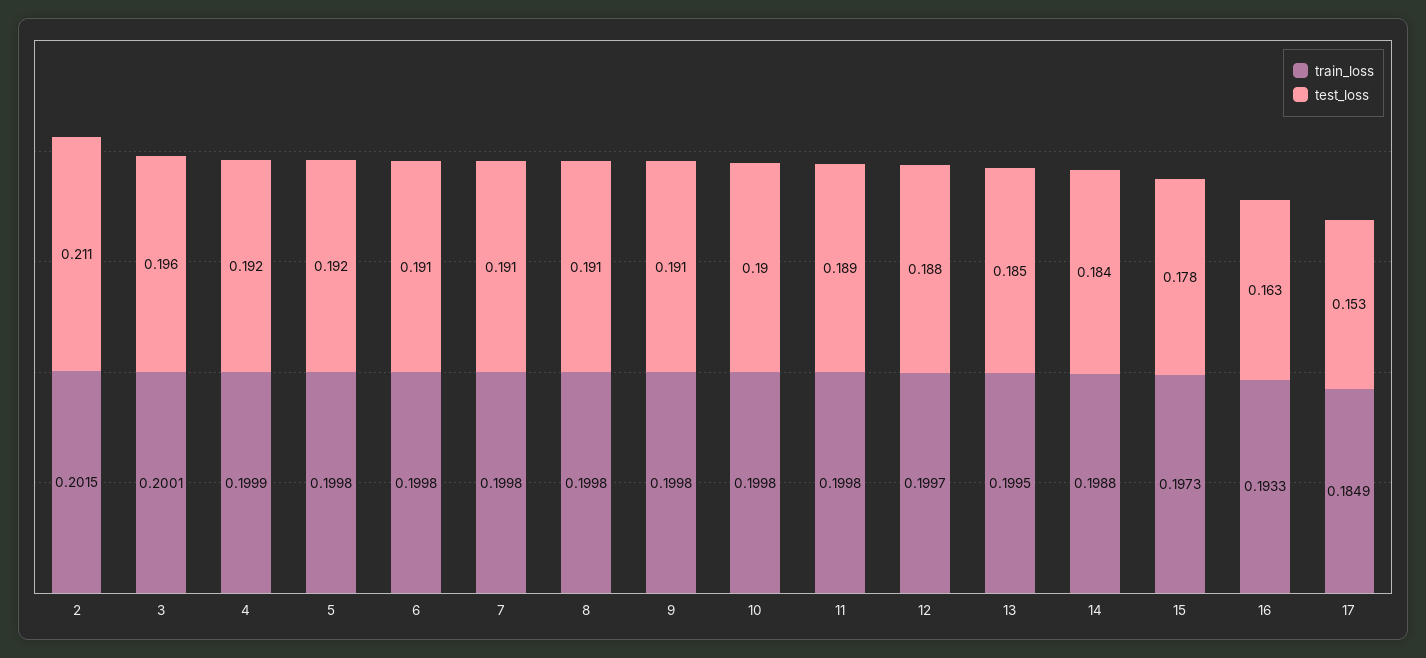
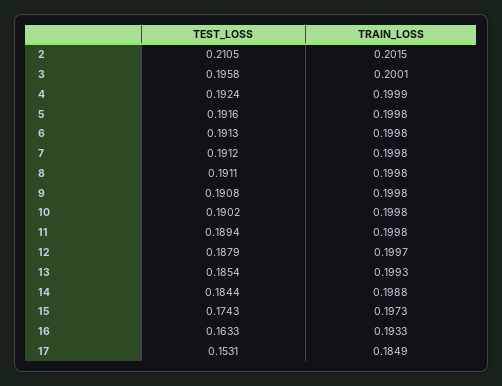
train_loss, 13: 0.1995 -> 0.1993
test_loss, 15: 0.178 -> 0.1743

